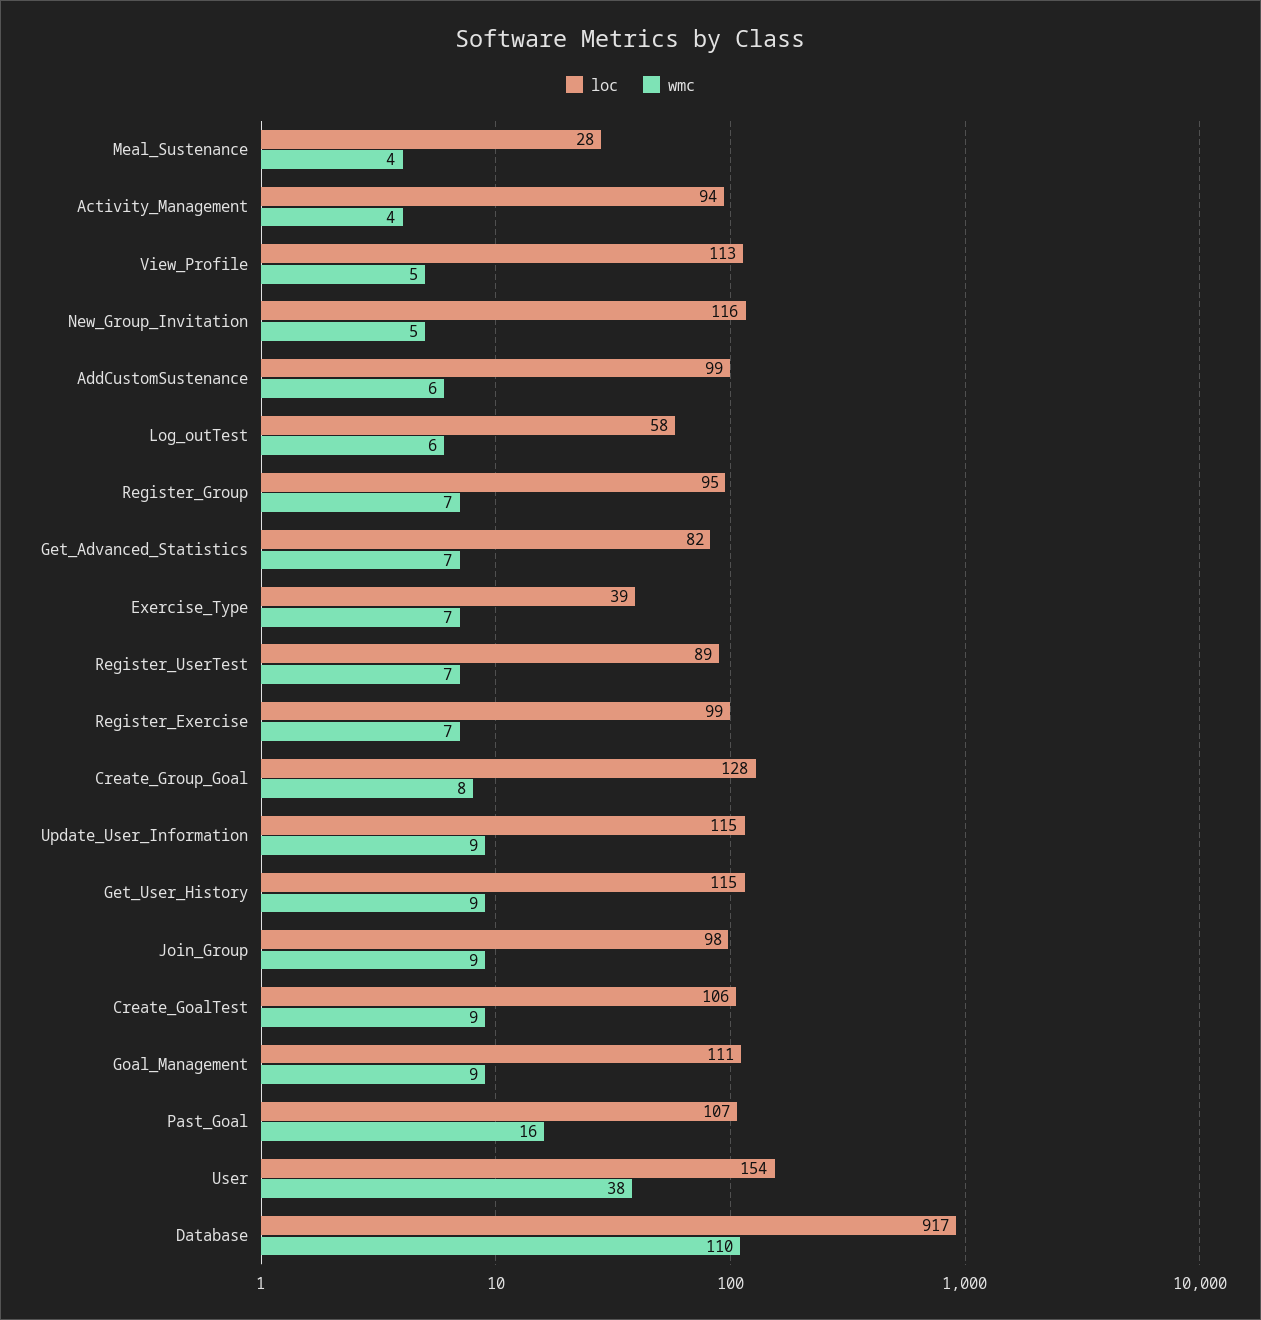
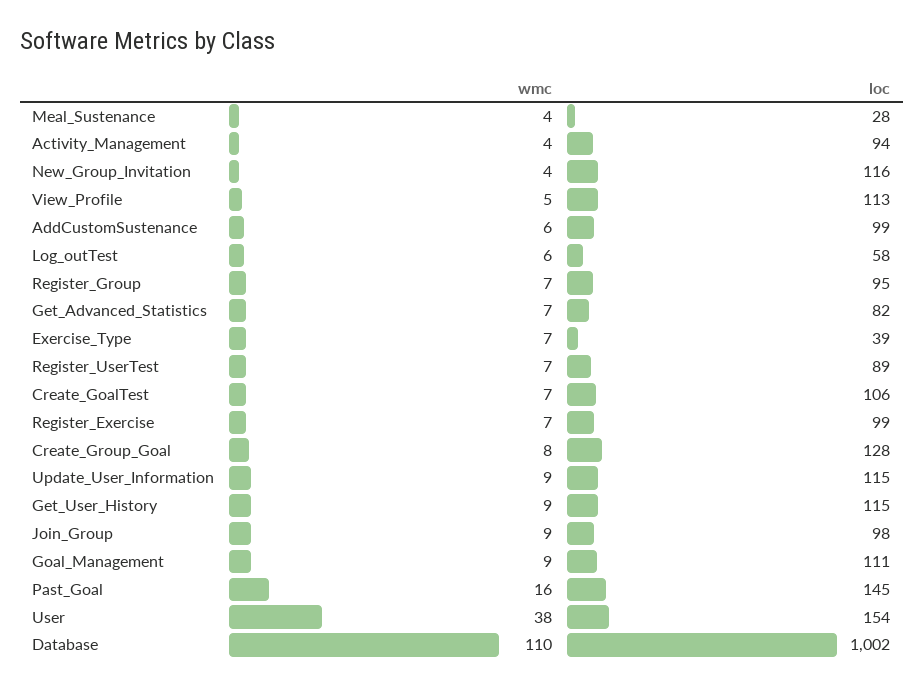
wmc, New_Group_Invitation: 5 -> 4
wmc, Create_GoalTest: 9 -> 7
loc, Past_Goal: 107 -> 145
loc, Database: 917 -> 1002

